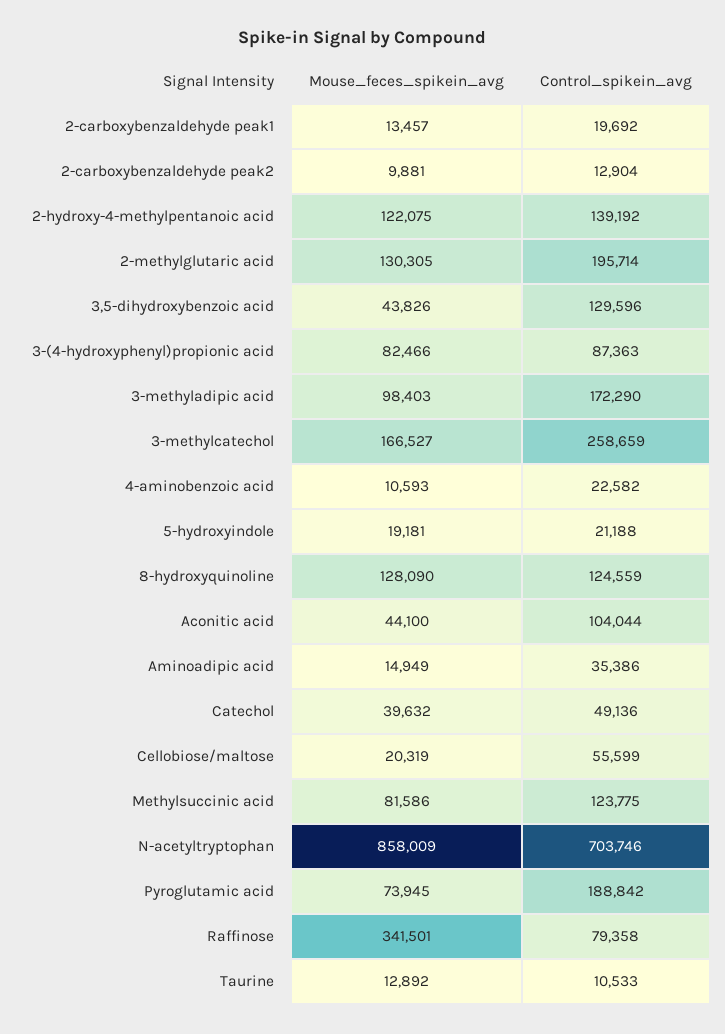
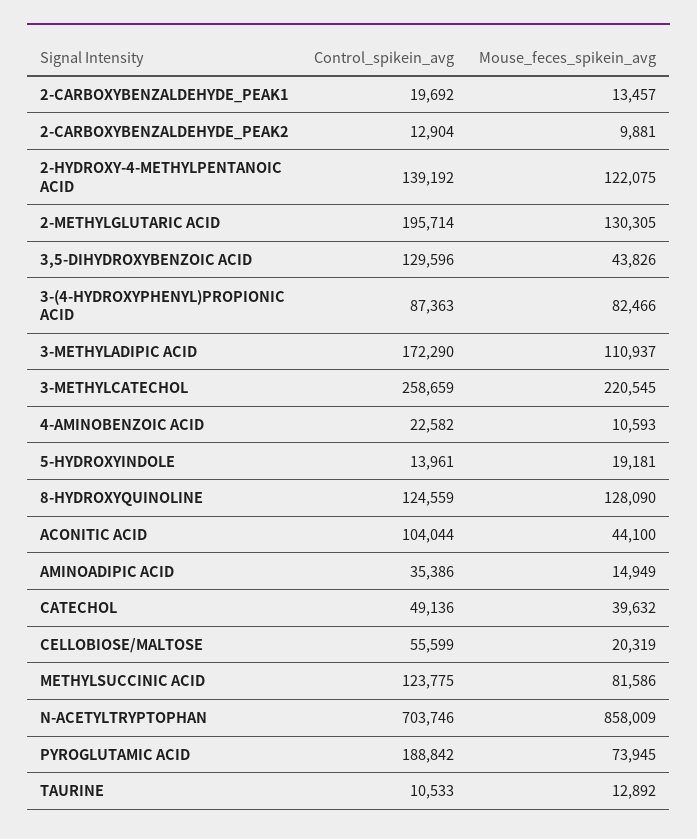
Mouse_feces_spikein_avg, 3-methyladipic acid: 98403 -> 110937
Mouse_feces_spikein_avg, 3-methylcatechol: 166527 -> 220545
Control_spikein_avg, 5-hydroxyindole: 21188 -> 13961
Mouse_feces_spikein_avg, Raffinose: 341501 -> none
Control_spikein_avg, Raffinose: 79358 -> none

